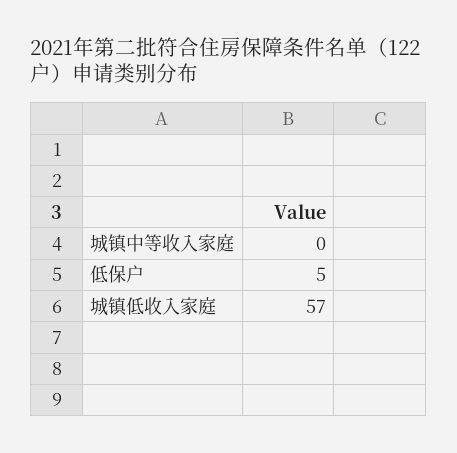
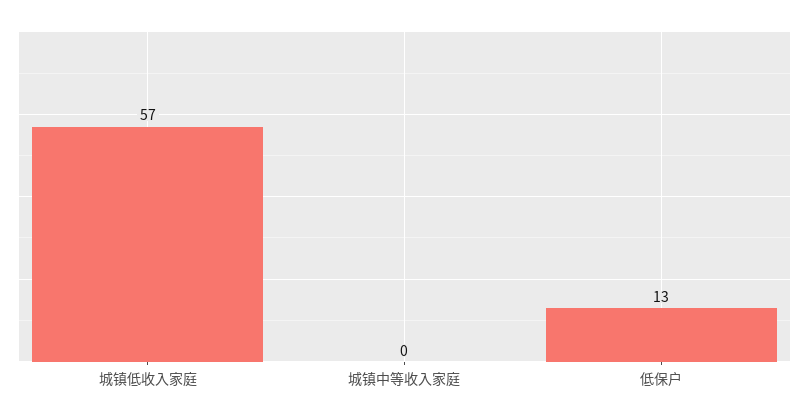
低保户: 5 -> 13

